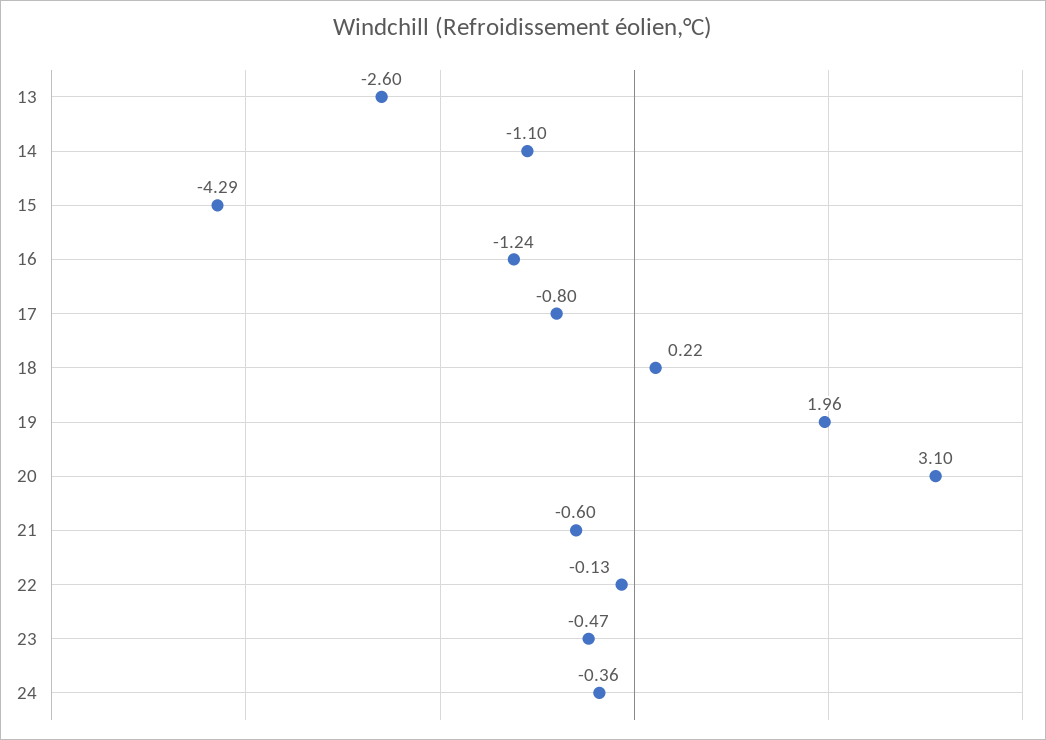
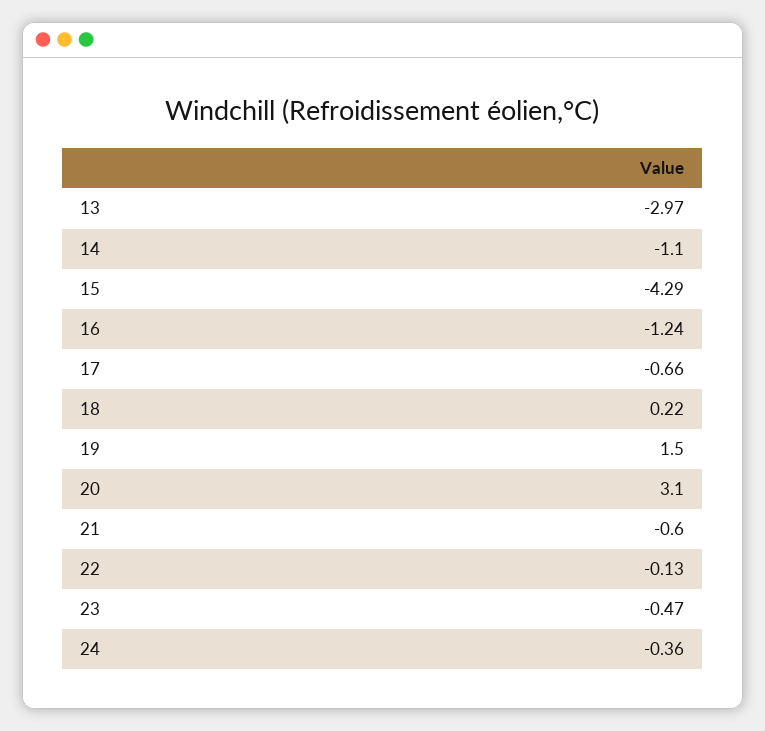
13: -2.6 -> -2.97
17: -0.8 -> -0.66
19: 1.96 -> 1.5

